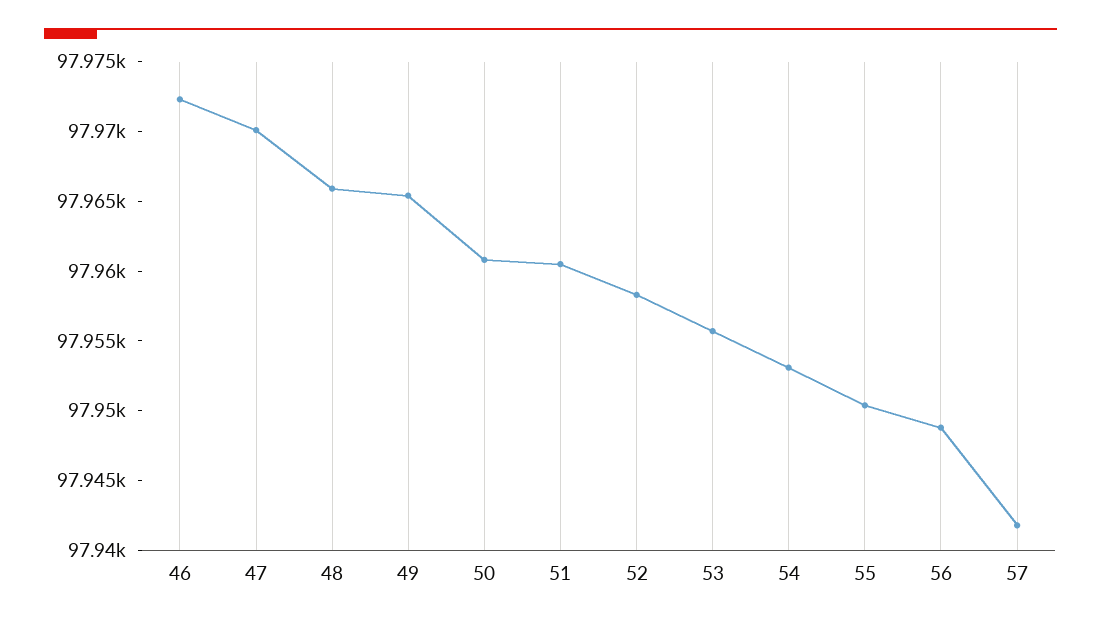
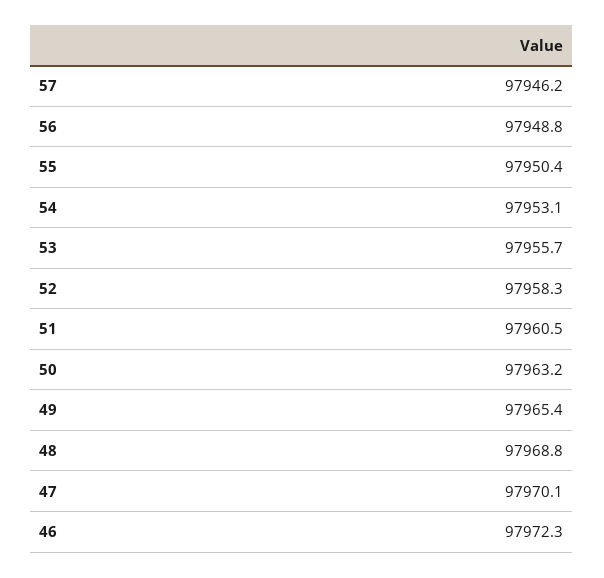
48: 97966 -> 97968.8
50: 97961 -> 97963.2
57: 97942 -> 97946.2

